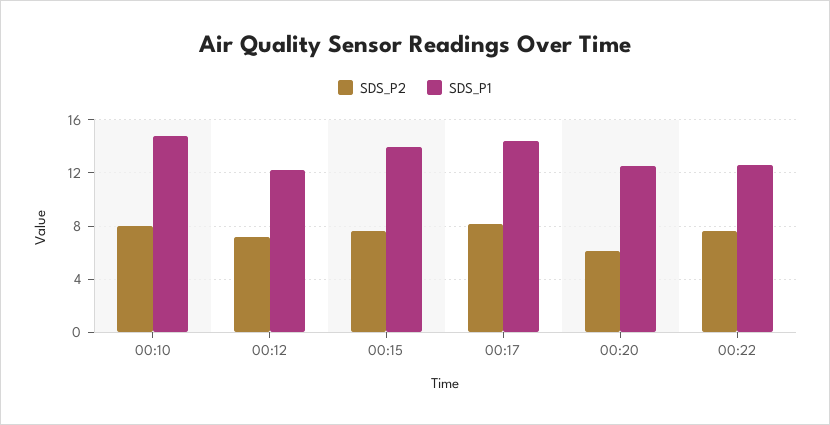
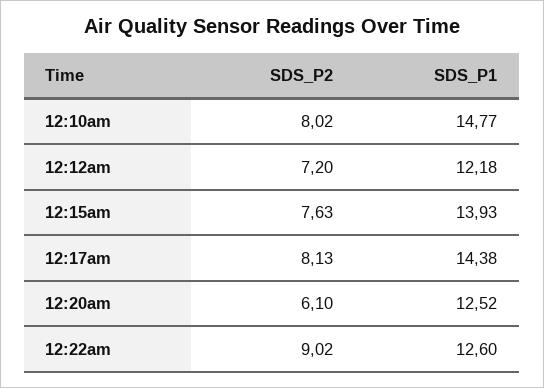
SDS_P2, 00:22: 7.5 -> 9.02

